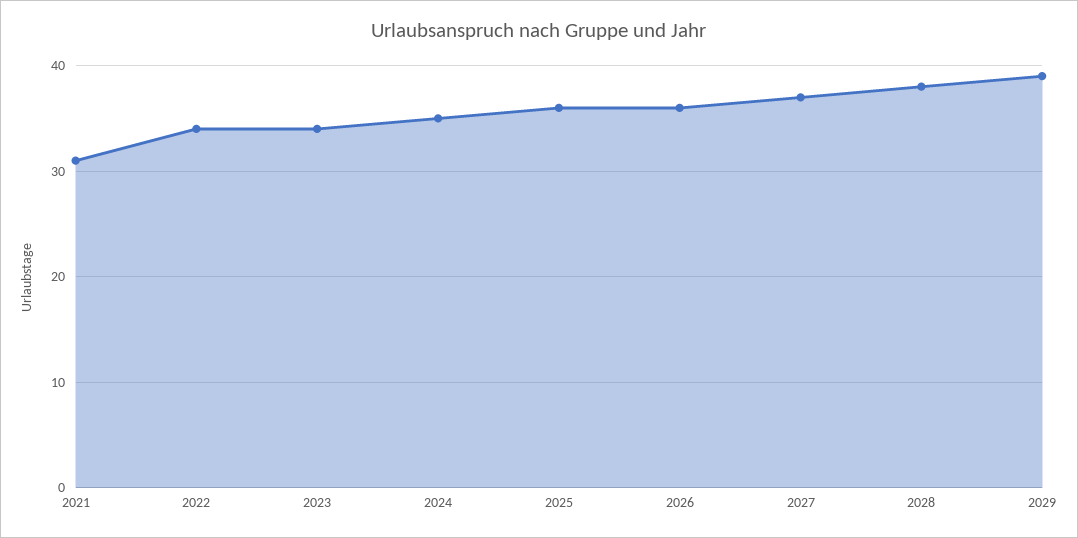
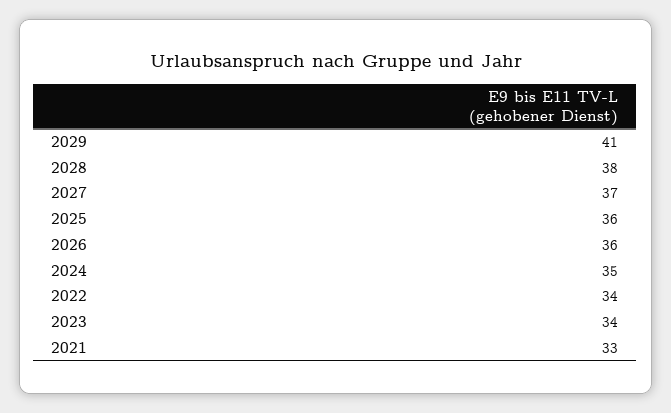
2021: 31 -> 33
2029: 39 -> 41

